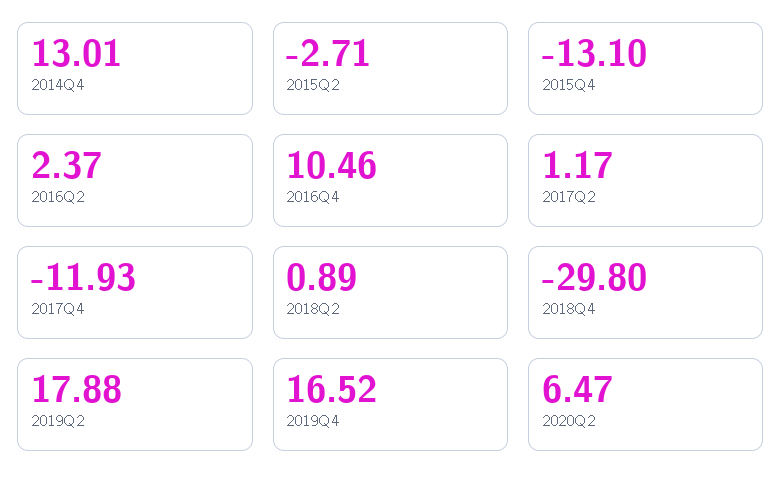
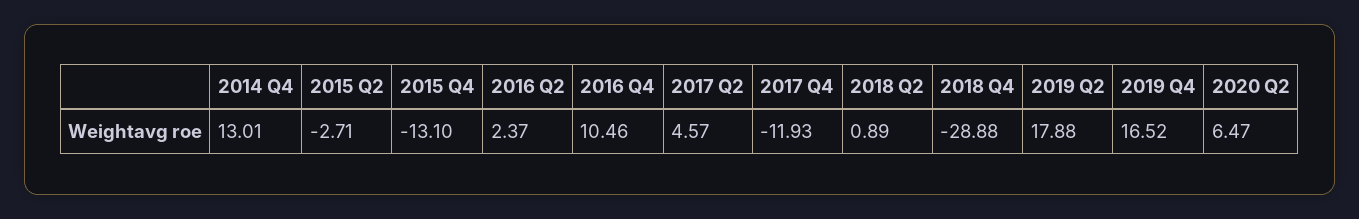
2017Q2: 1.17 -> 4.57
2018Q4: -29.8 -> -28.88

